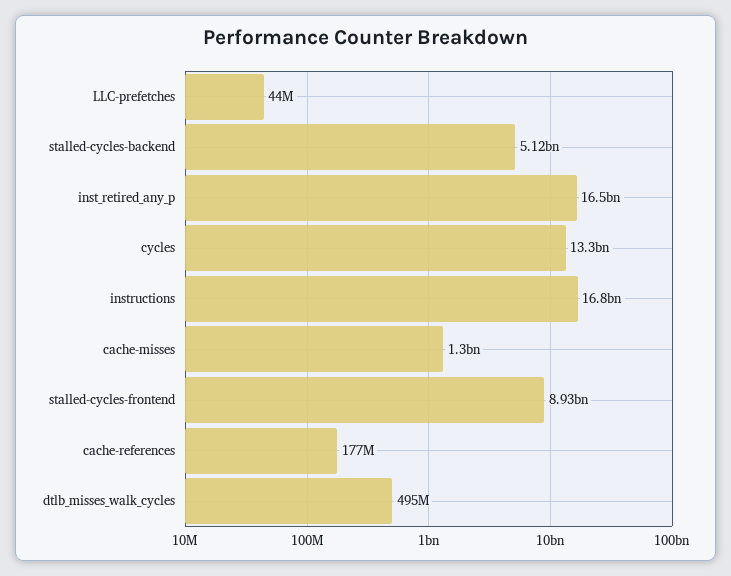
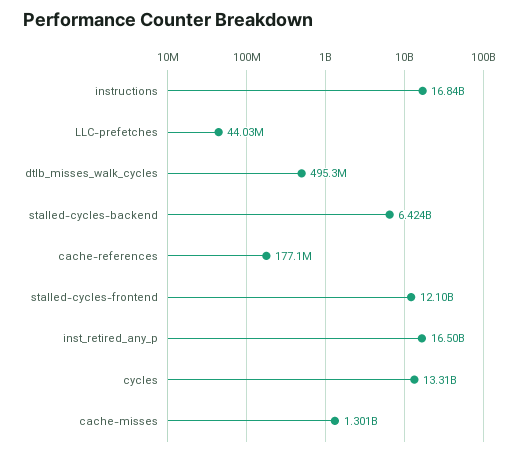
stalled-cycles-backend: 5120000000 -> 6424000000
stalled-cycles-frontend: 8930000000 -> 12100000000

